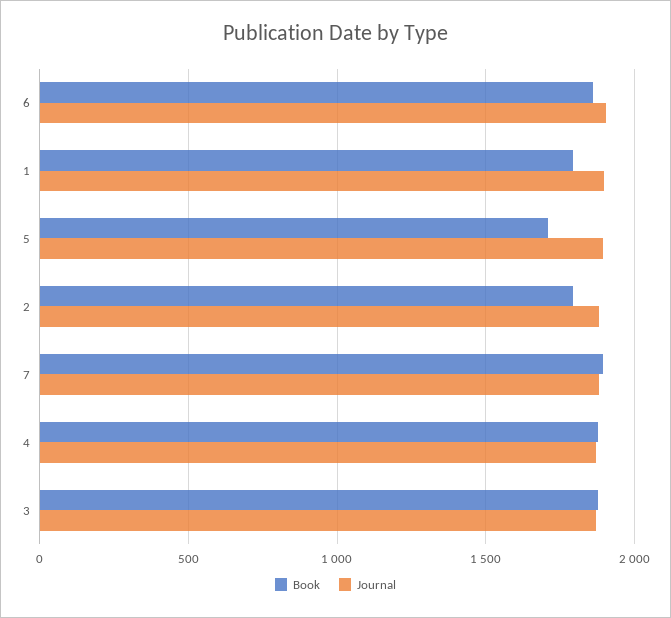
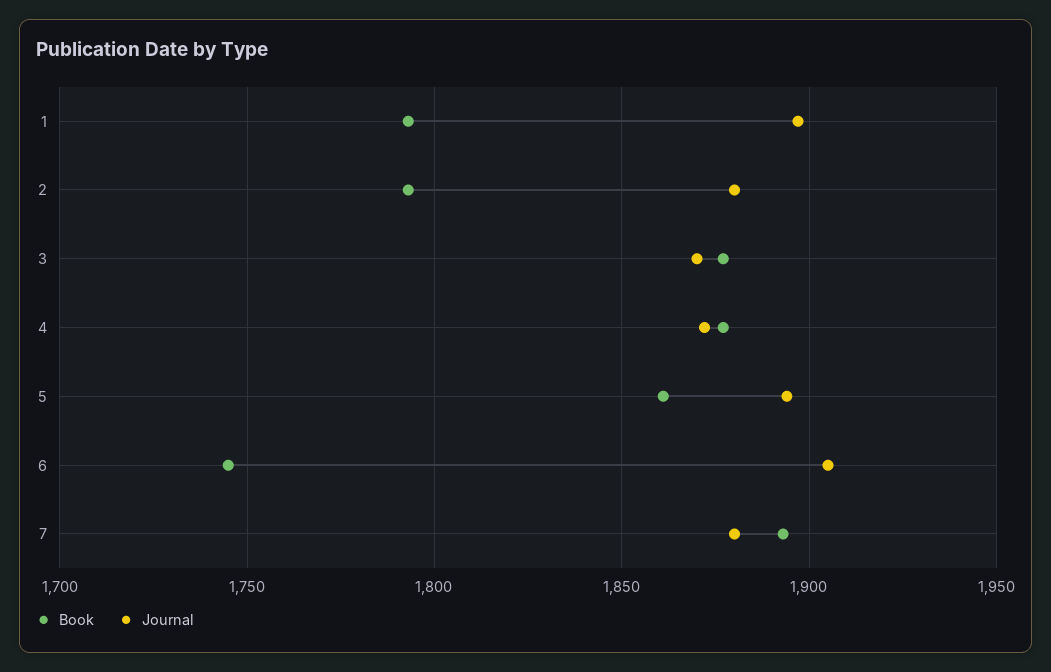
Book, 6: 1850 -> 1745
Book, 5: 1700 -> 1860

